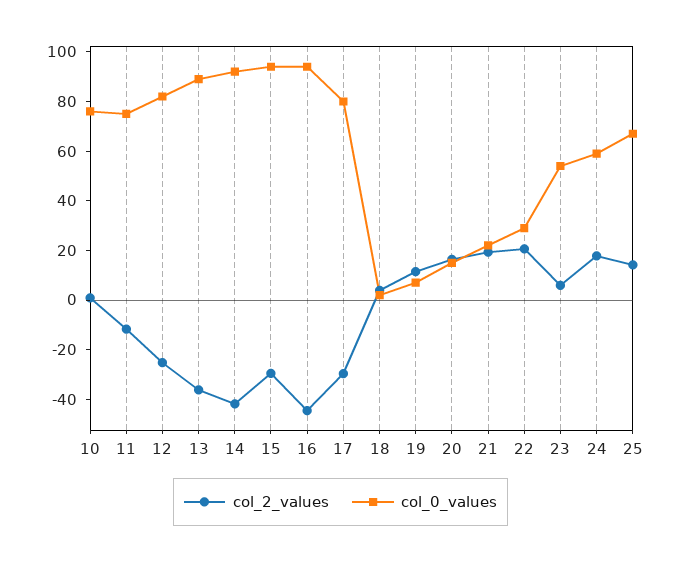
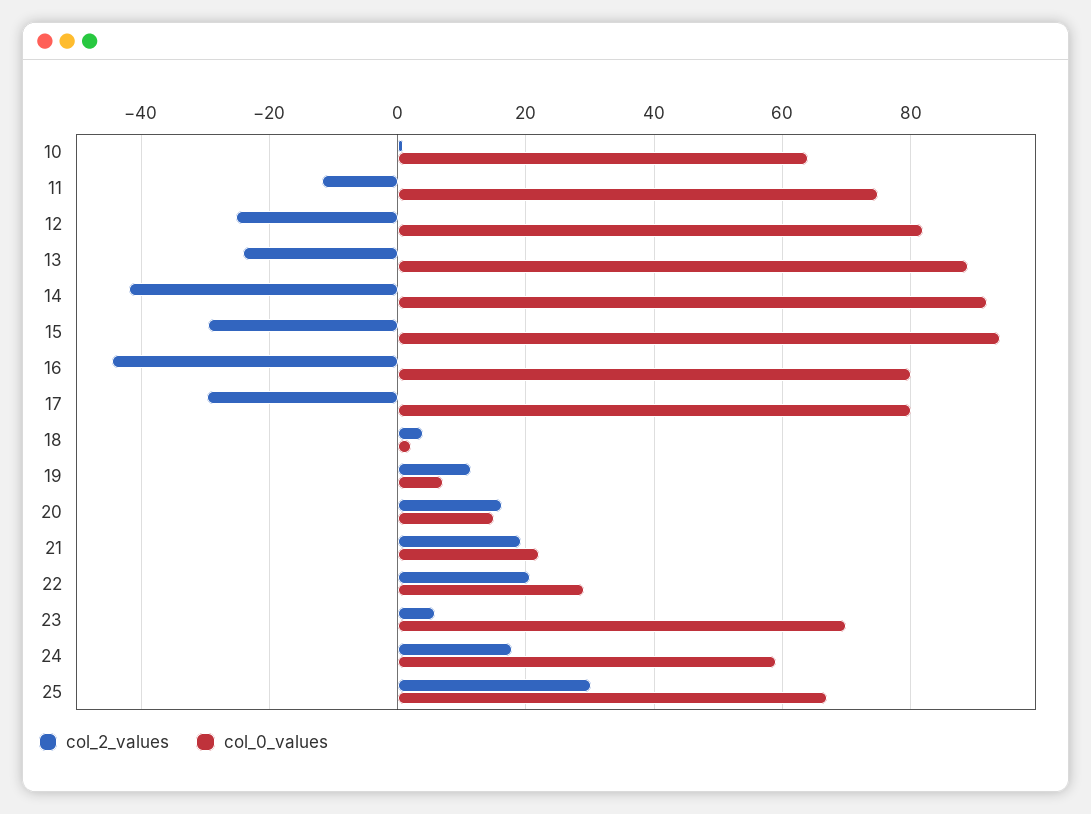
col_0_values, 10: 75 -> 64
col_2_values, 13: -35 -> -24
col_0_values, 16: 95 -> 80
col_0_values, 23: 55 -> 70
col_2_values, 25: 15 -> 30

